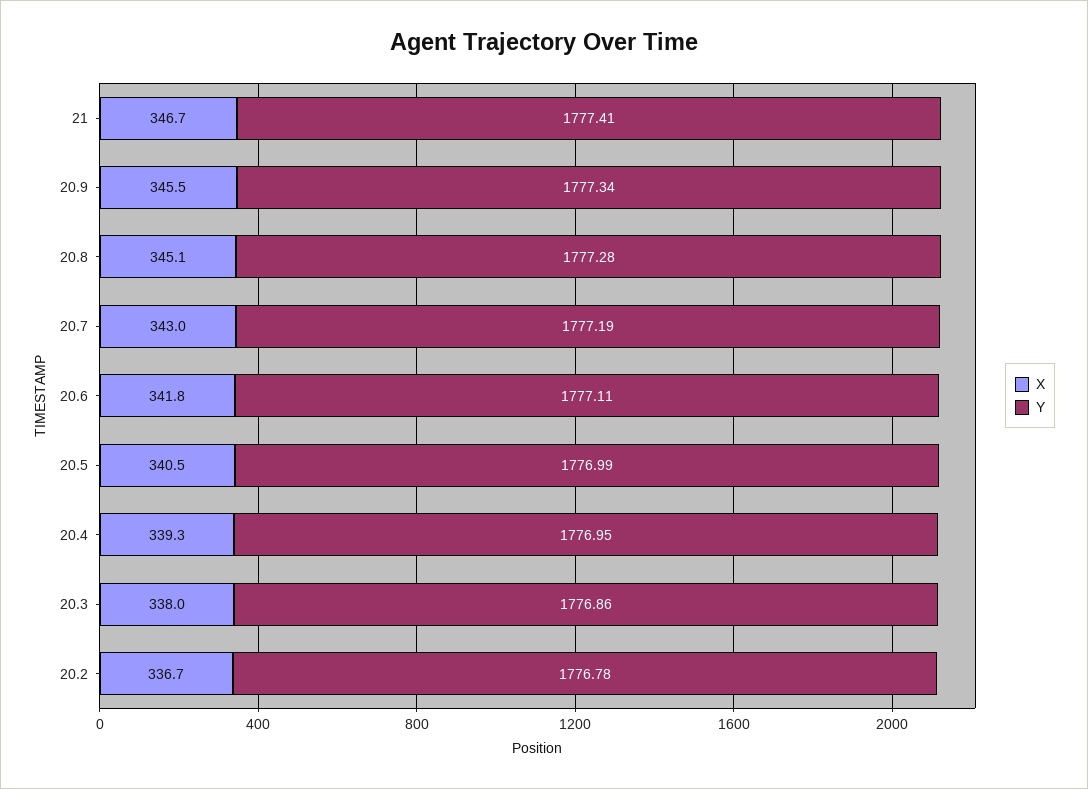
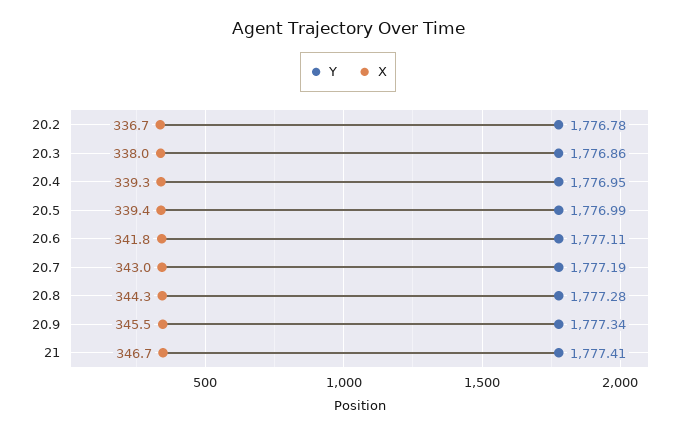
X, 20.8: 345.1 -> 344.3
X, 20.5: 340.5 -> 339.4

